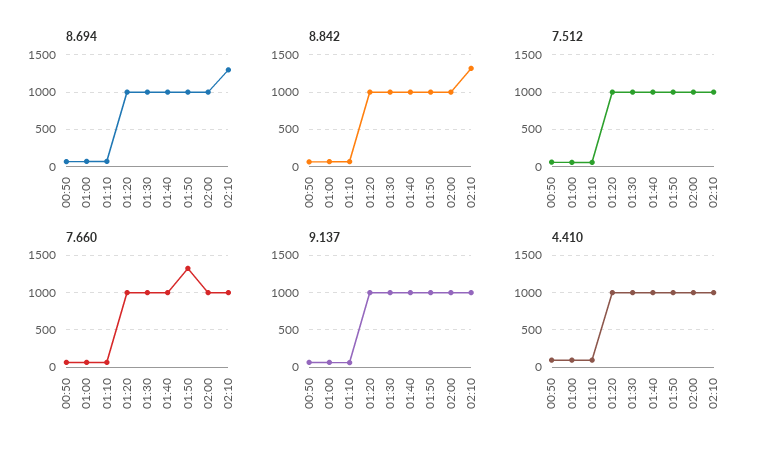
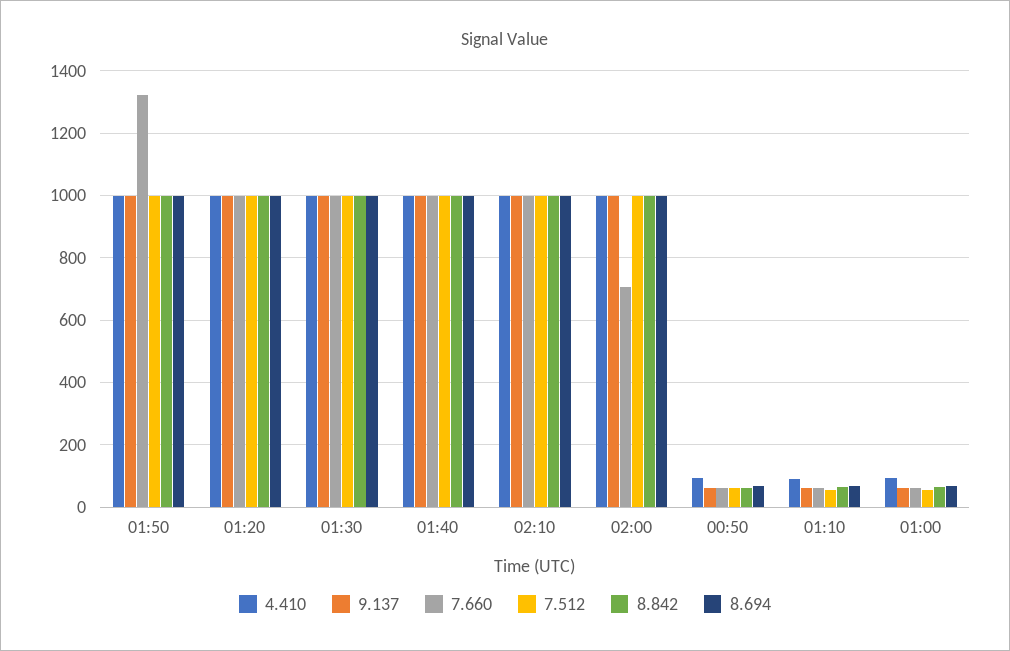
8.694, 02:10: 1300 -> 1000
8.842, 02:10: 1300 -> 1000
7.660, 02:00: 1000 -> 700

